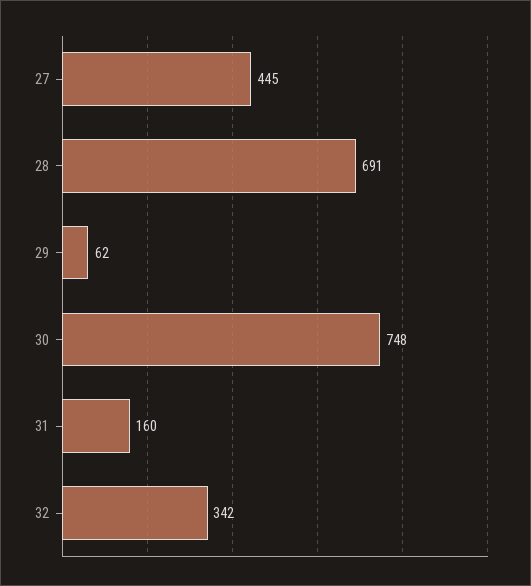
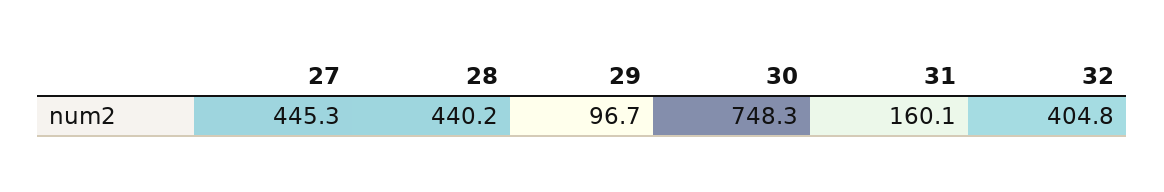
28: 691 -> 440.2
29: 62 -> 96.7
32: 342 -> 404.8

